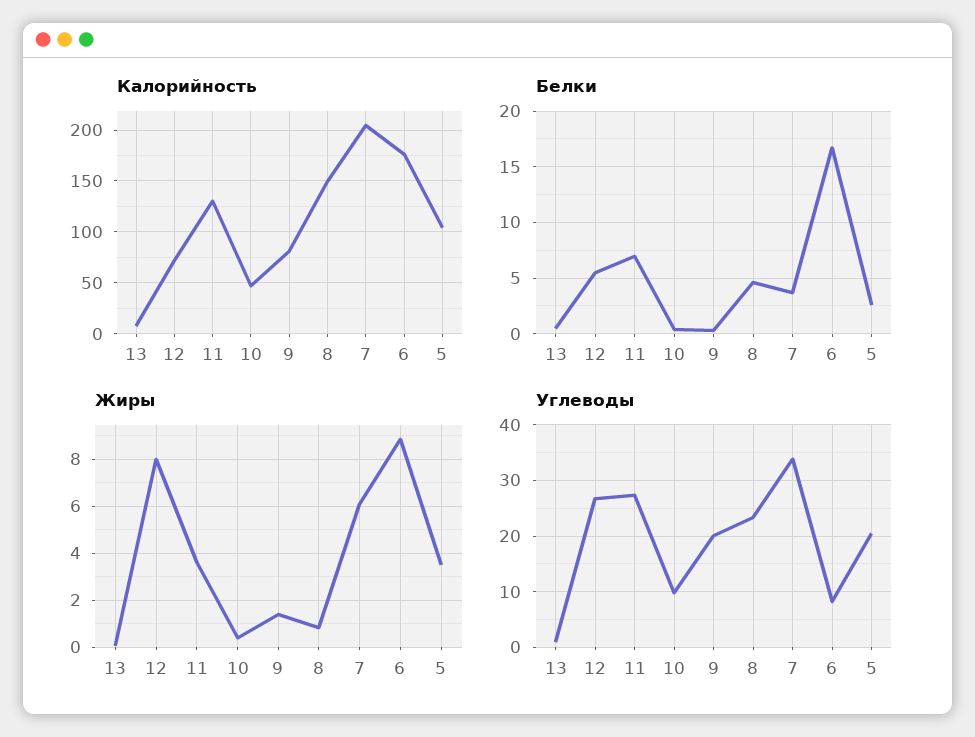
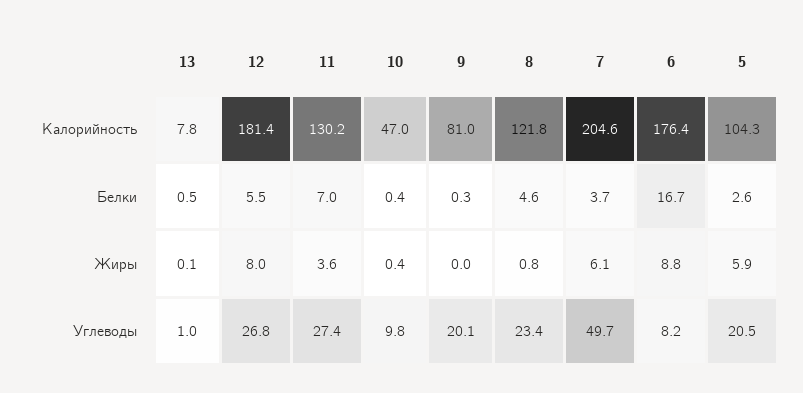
Калорийность, 12: 70 -> 181.4
Калорийность, 8: 150 -> 121.8
Жиры, 9: 1.5 -> 0
Жиры, 5: 3.5 -> 5.9
Углеводы, 7: 34 -> 49.7

